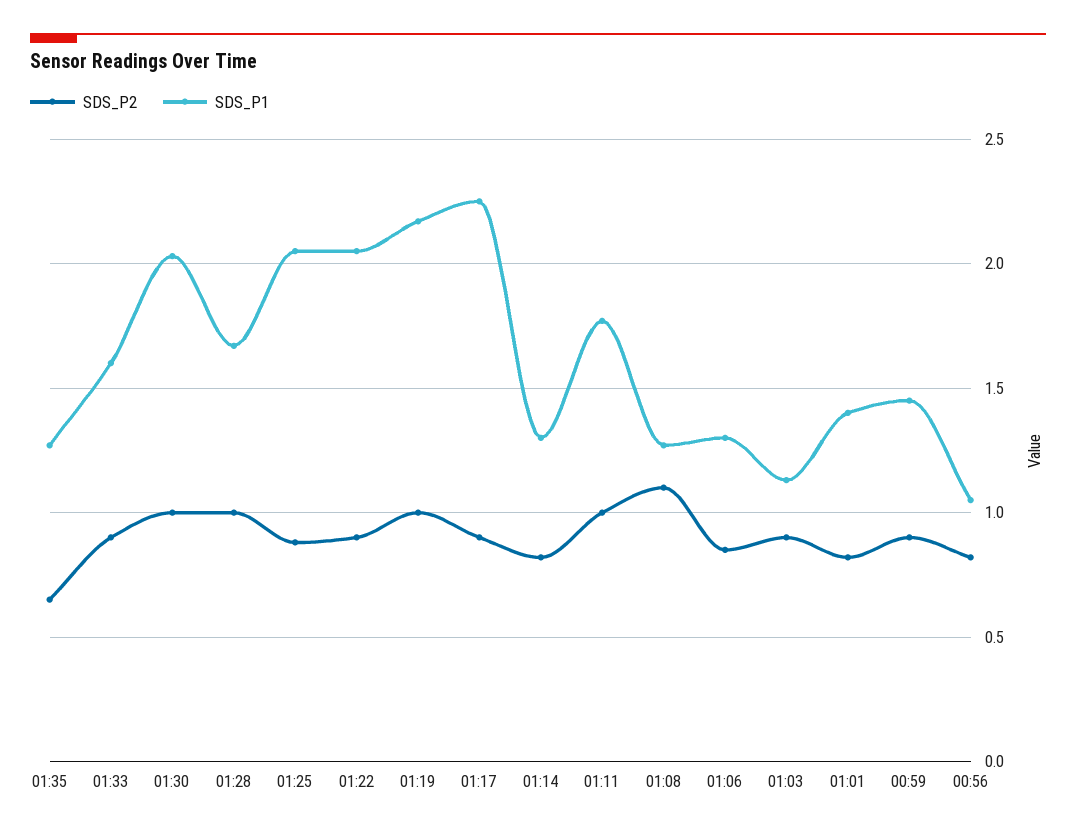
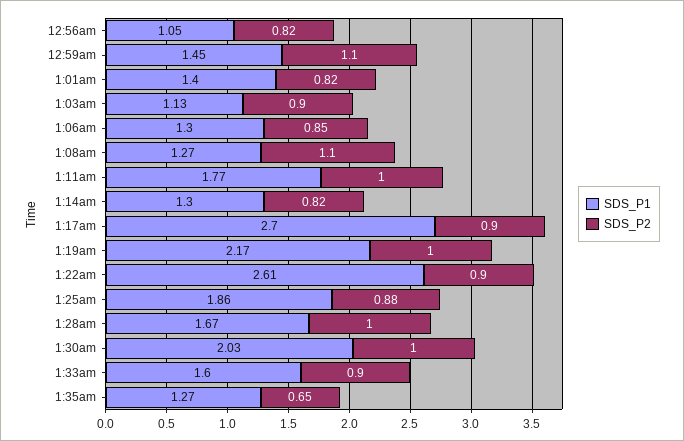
SDS_P1, 01:25: 2.05 -> 1.86
SDS_P1, 01:22: 2.05 -> 2.61
SDS_P1, 01:17: 2.25 -> 2.7
SDS_P2, 00:59: 0.9 -> 1.1

